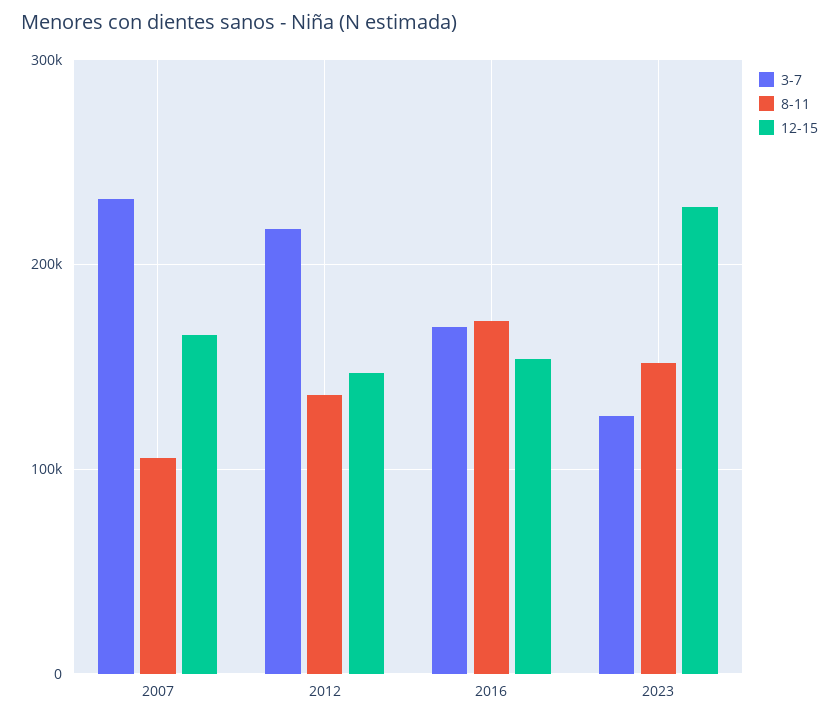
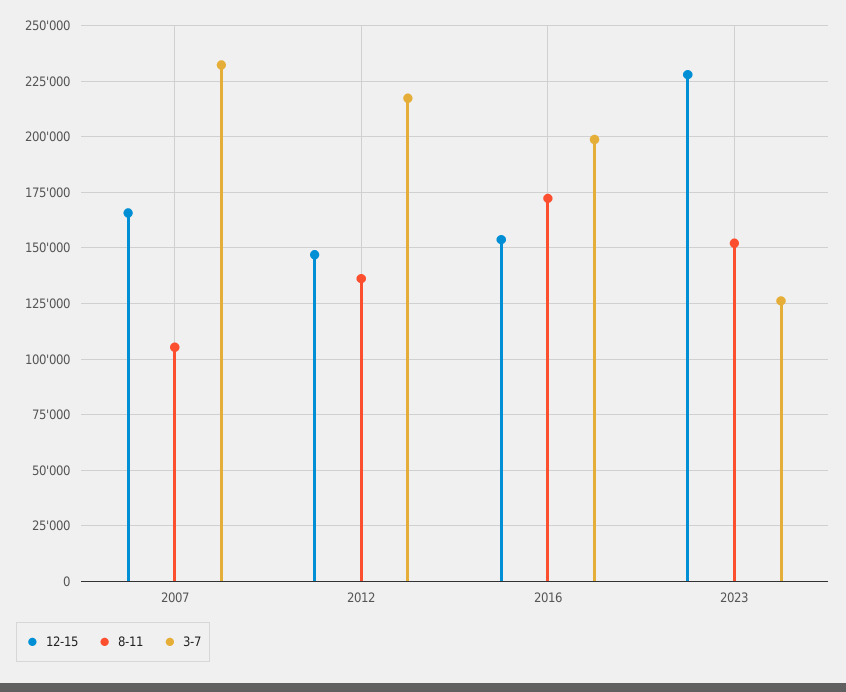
3-7, 2016: 170000 -> 200000

